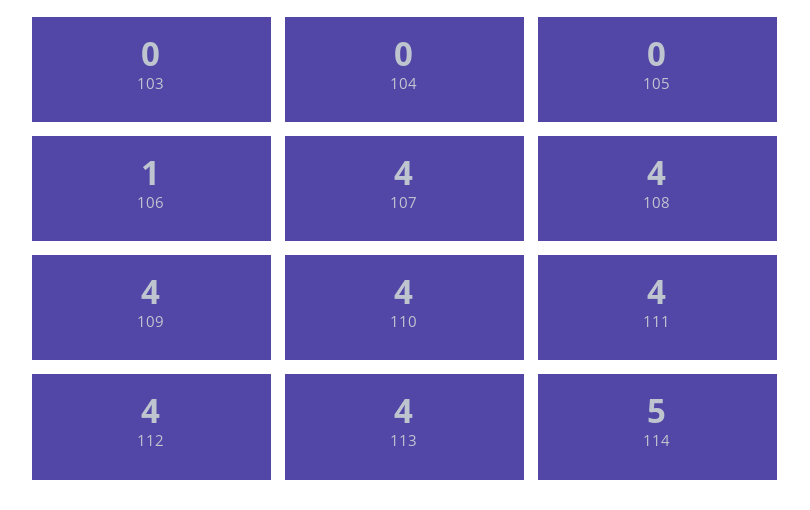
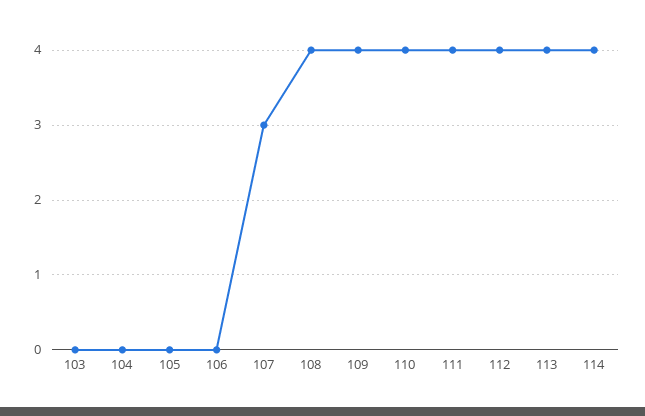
106: 1 -> 0
107: 4 -> 3
114: 5 -> 4

